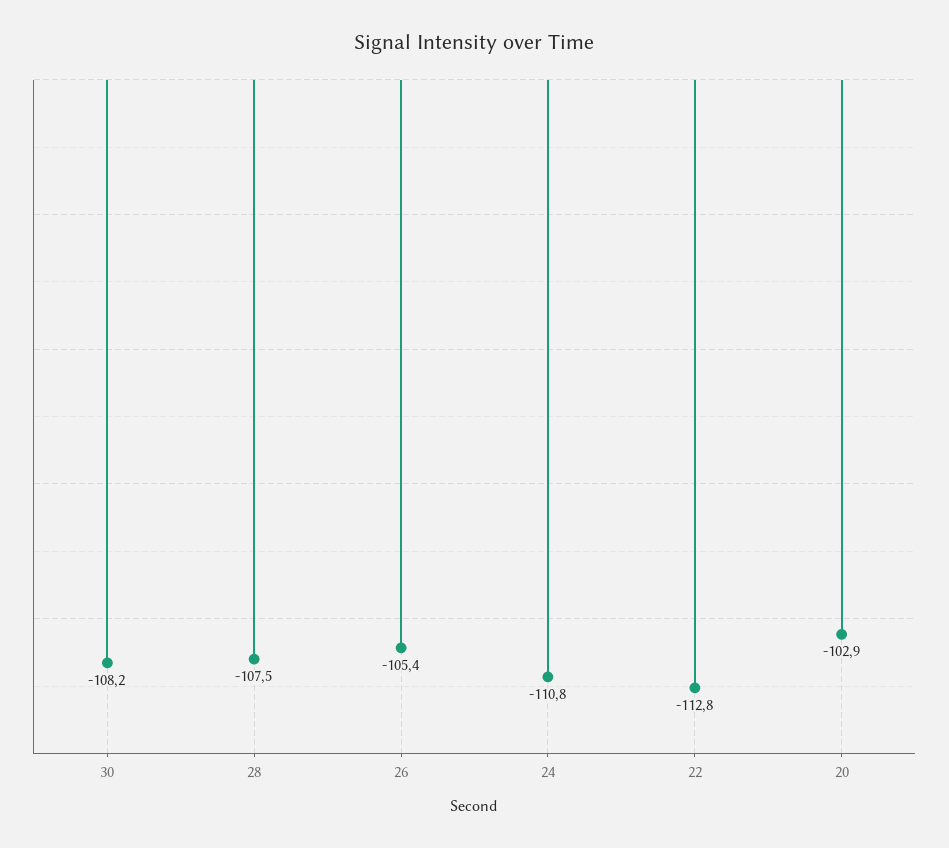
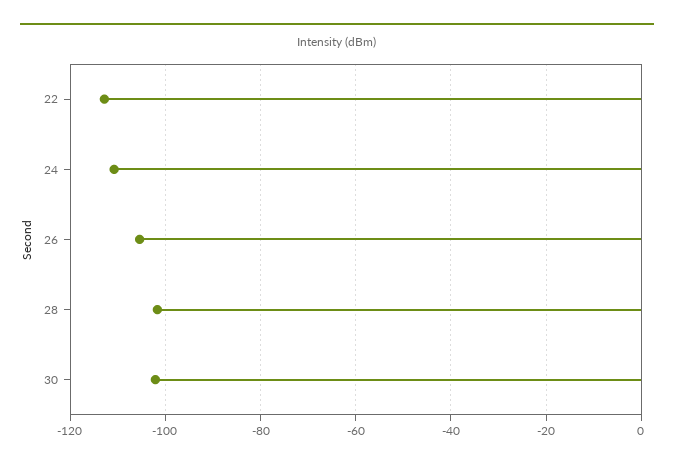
30: -108.2 -> -102
28: -107.5 -> -102
20: -102.9 -> none

